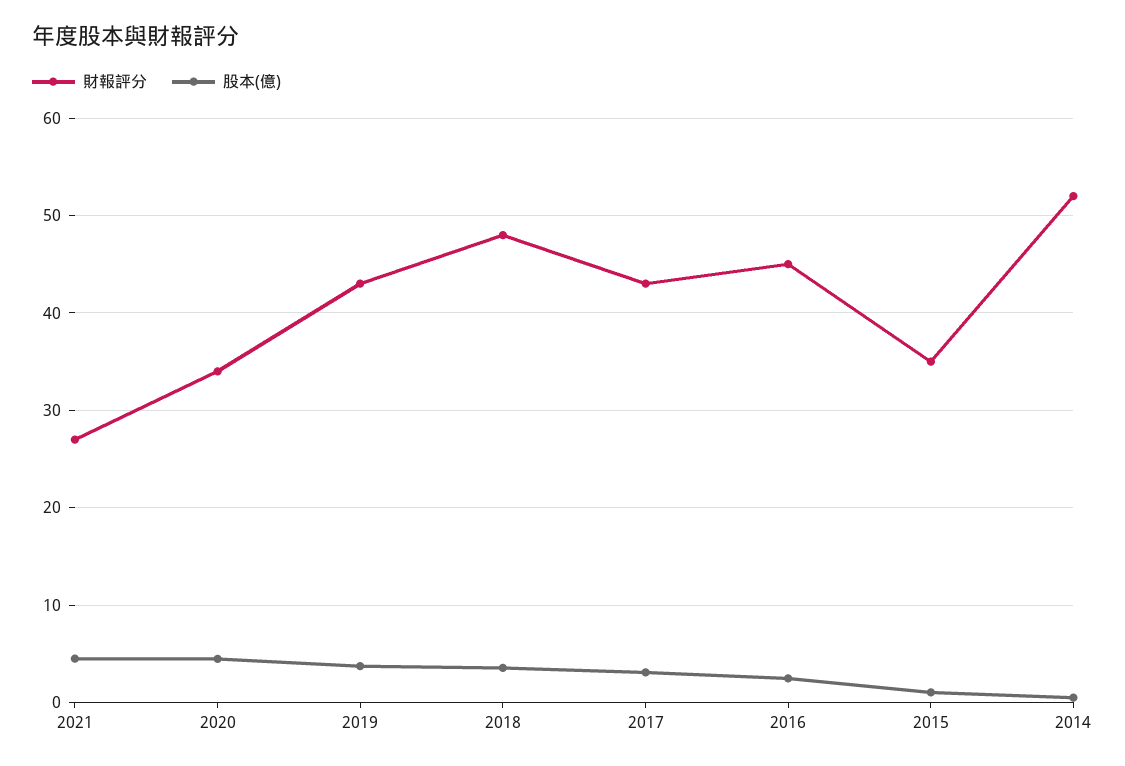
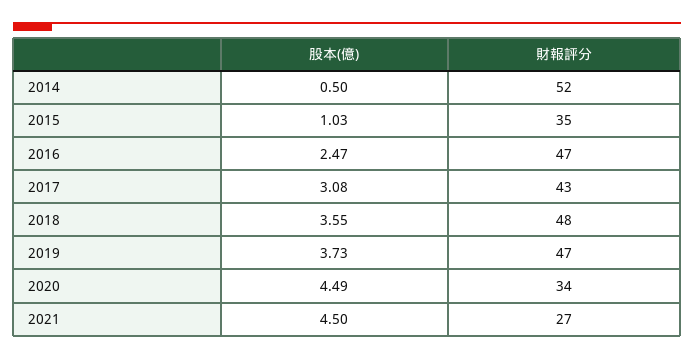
財報評分, 2019: 43 -> 47
財報評分, 2016: 45 -> 47

